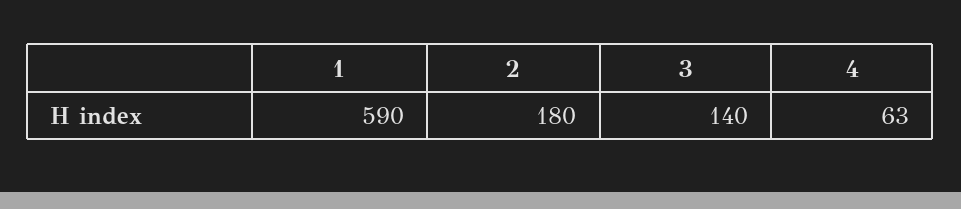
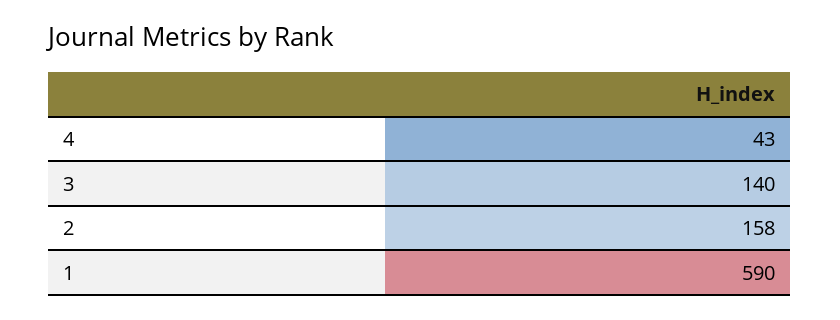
2: 180 -> 158
4: 63 -> 43

